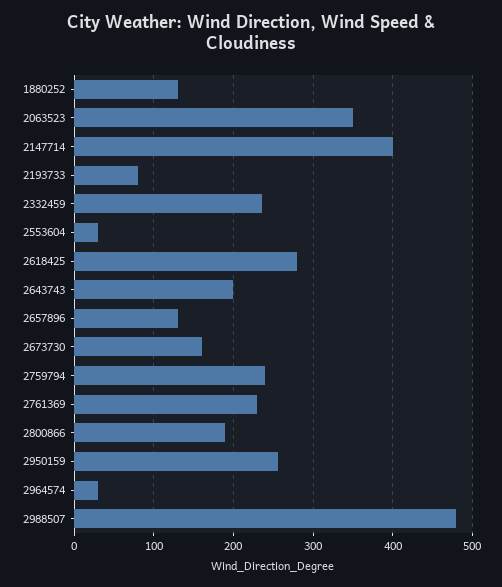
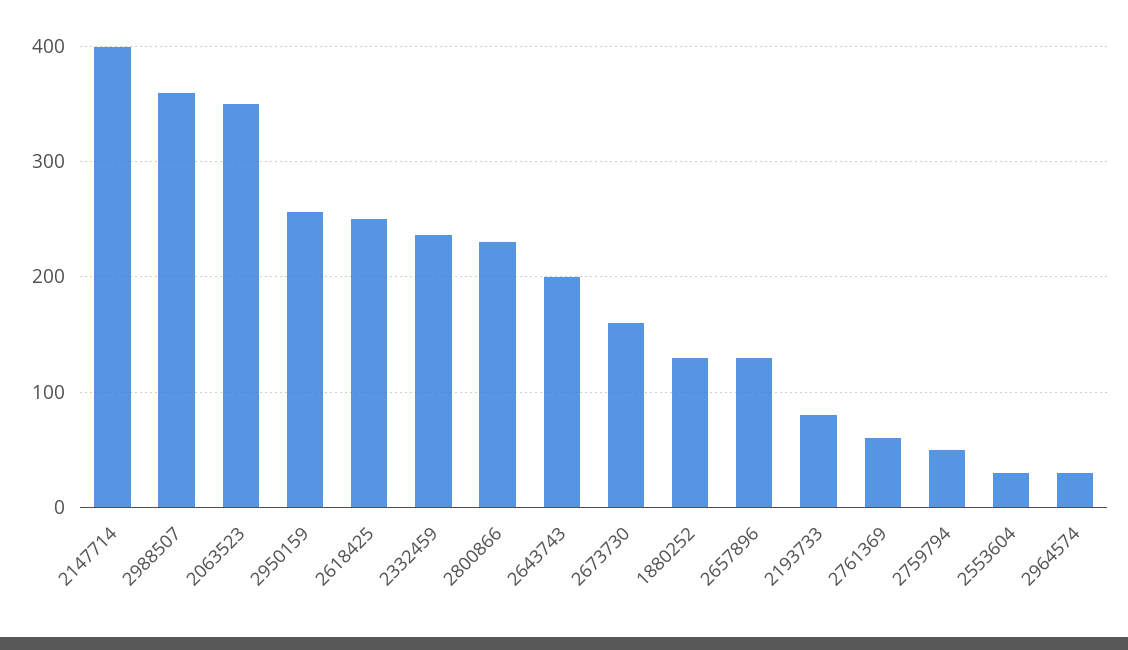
2618425: 280 -> 250
2759794: 240 -> 50
2761369: 230 -> 60
2800866: 190 -> 230
2988507: 480 -> 360

